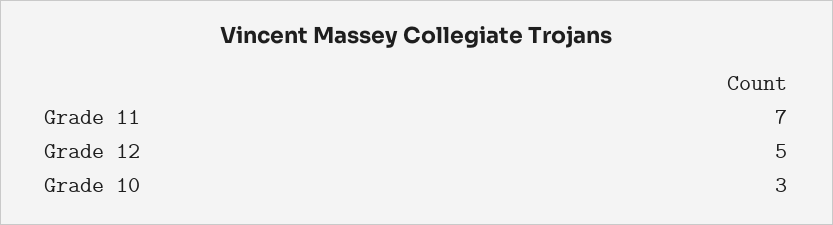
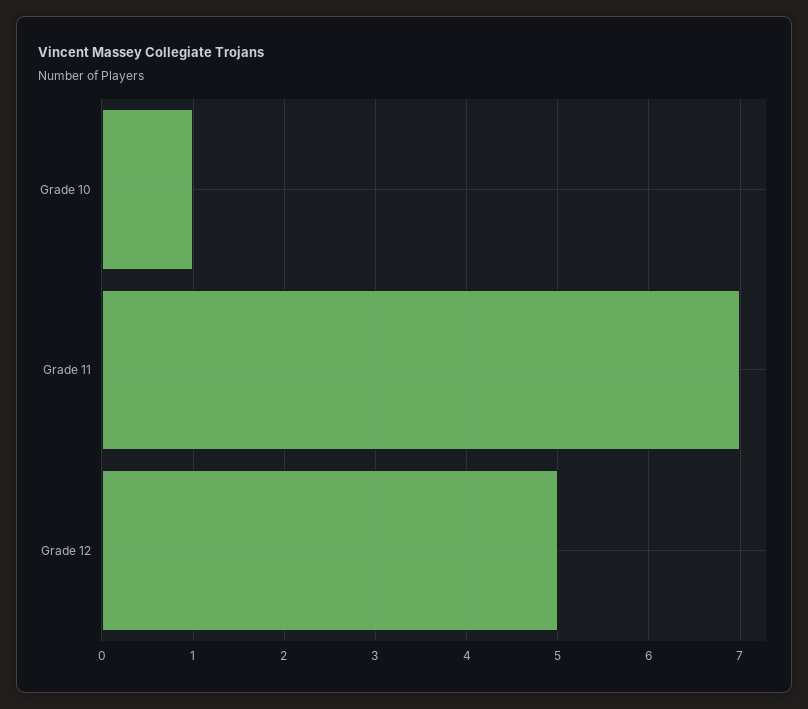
Grade 10: 3 -> 1

